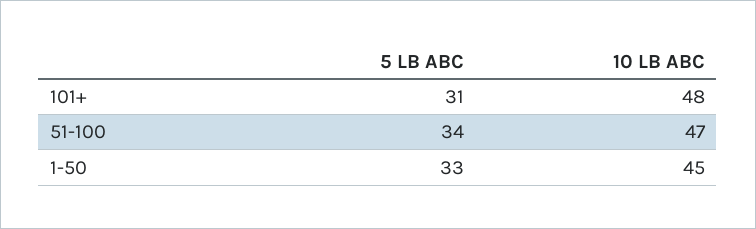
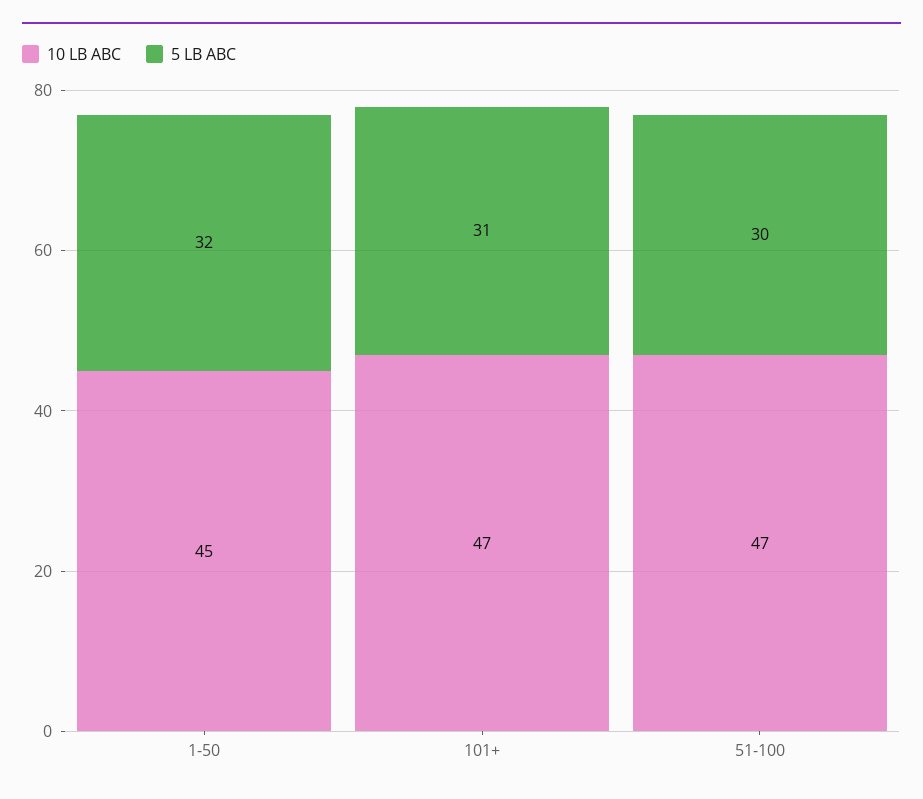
10 LB ABC, 101+: 48 -> 47
5 LB ABC, 51-100: 34 -> 30
5 LB ABC, 1-50: 33 -> 32

